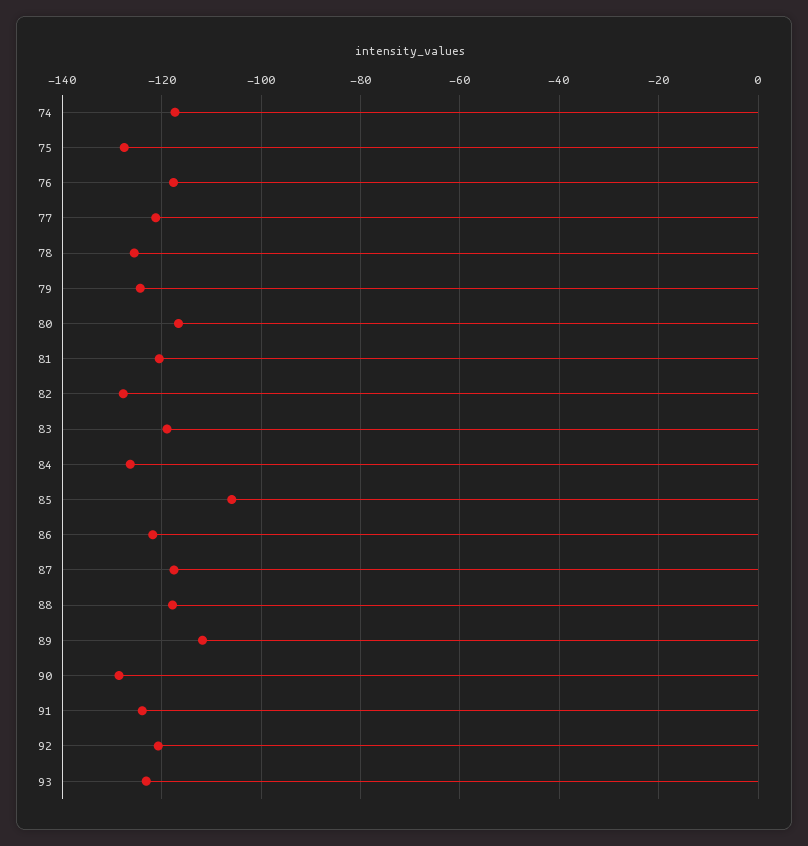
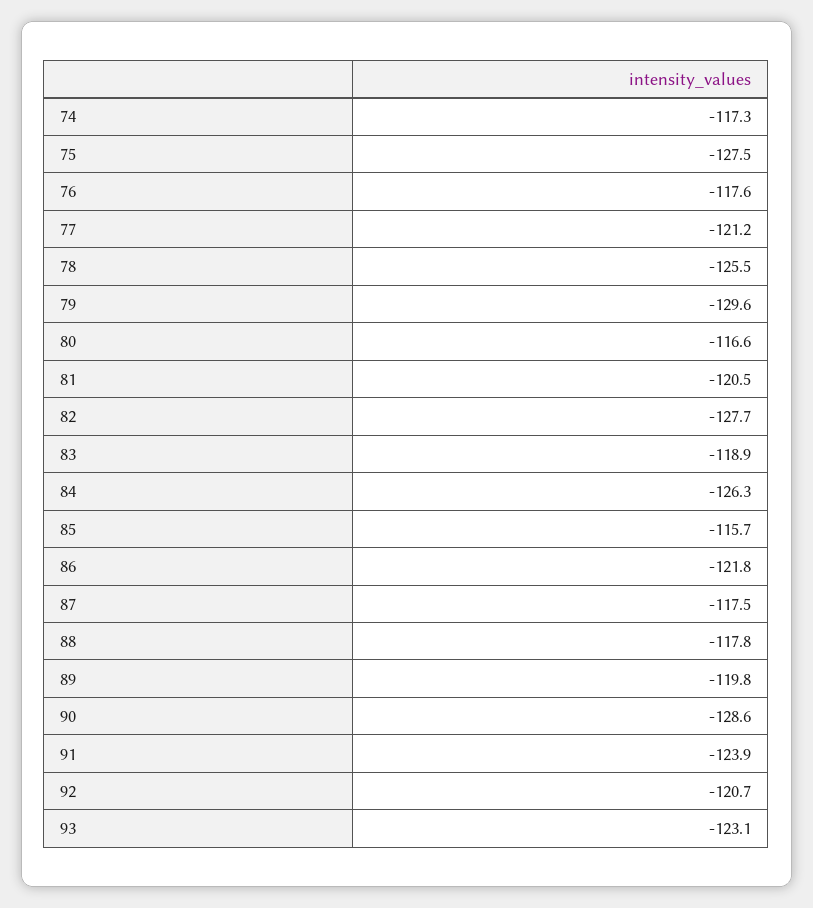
79: -124 -> -129.6
85: -106 -> -115.7
89: -112 -> -119.8

